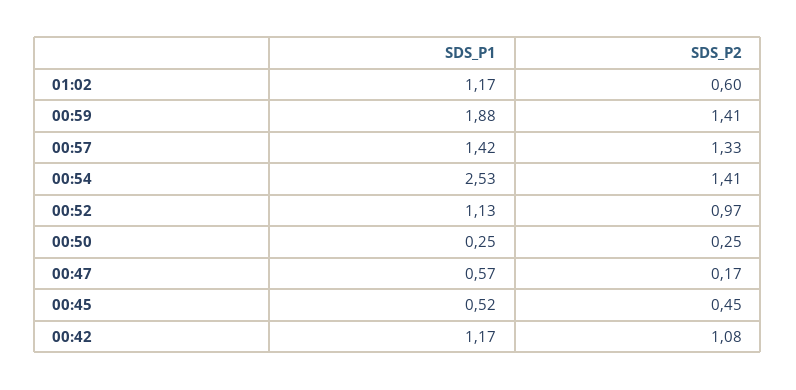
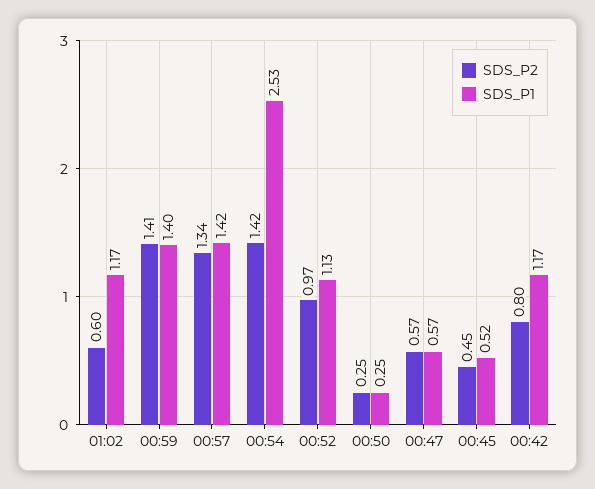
SDS_P1, 00:59: 1.88 -> 1.4
SDS_P2, 00:57: 1.33 -> 1.34
SDS_P2, 00:54: 1.41 -> 1.42
SDS_P2, 00:47: 0.17 -> 0.57
SDS_P2, 00:42: 1.08 -> 0.8

